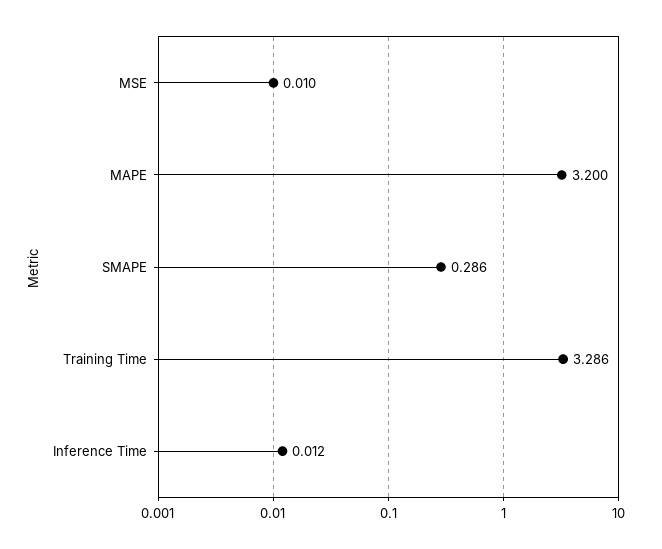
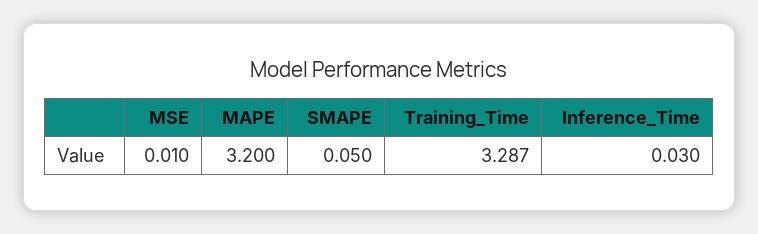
SMAPE: 0.286 -> 0.05
Training Time: 3.286 -> 3.287
Inference Time: 0.012 -> 0.03

